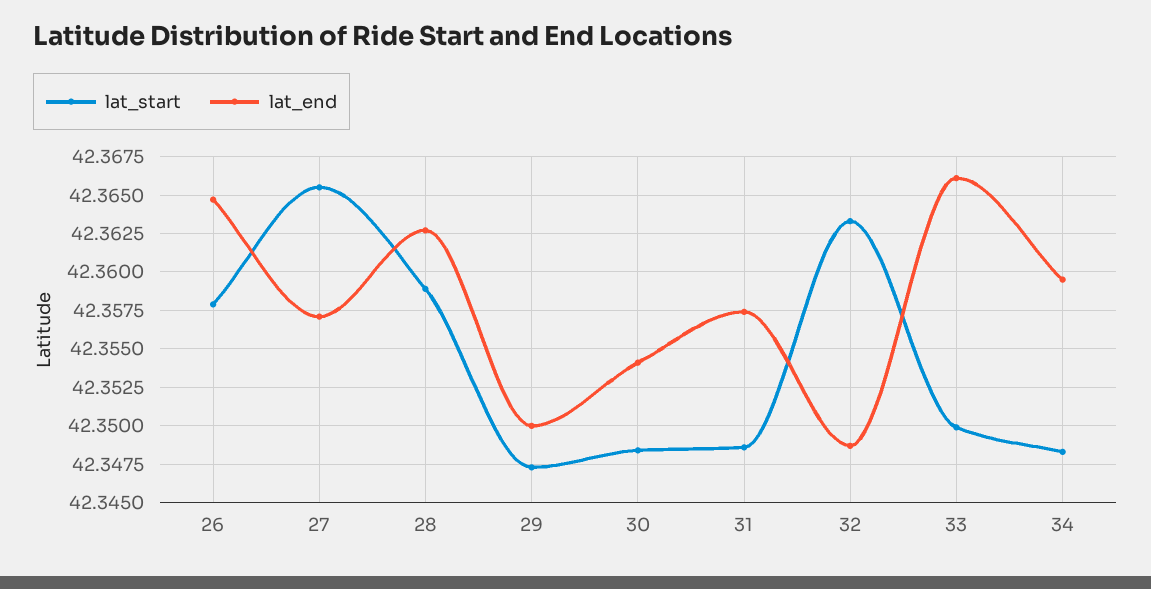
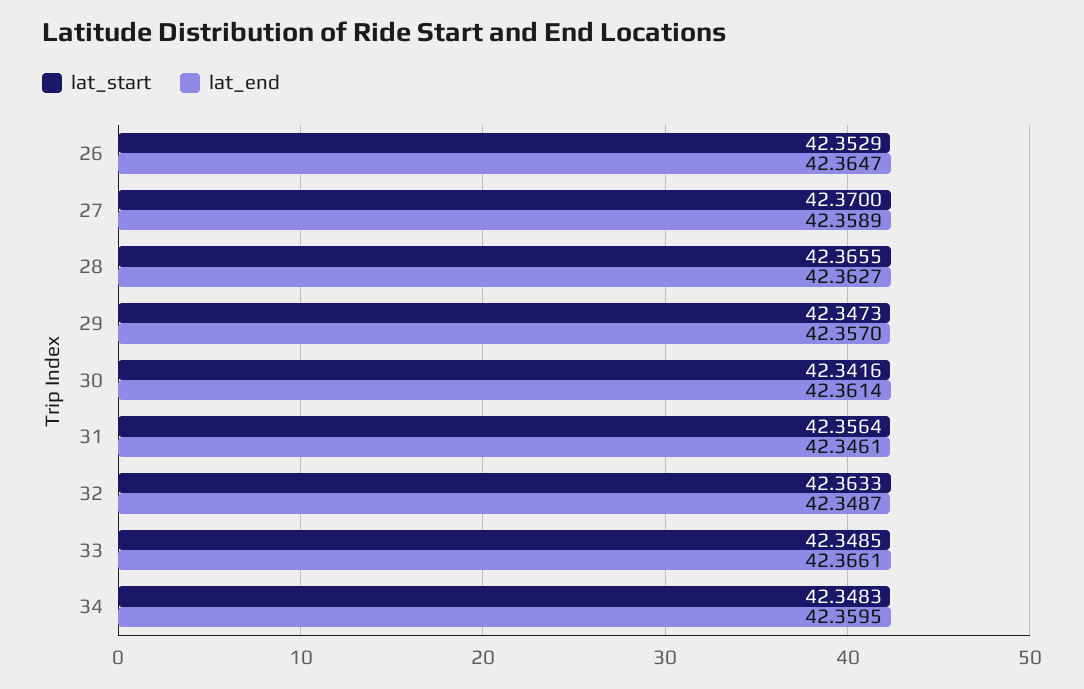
lat_start, 26: 42.358 -> 42.3529
lat_start, 27: 42.3655 -> 42.37
lat_end, 27: 42.357 -> 42.3589
lat_start, 28: 42.359 -> 42.3655
lat_end, 29: 42.35 -> 42.357
lat_start, 30: 42.3485 -> 42.3416
lat_end, 30: 42.354 -> 42.3614
lat_start, 31: 42.3485 -> 42.3564
lat_end, 31: 42.3575 -> 42.3461
lat_start, 33: 42.35 -> 42.3485

